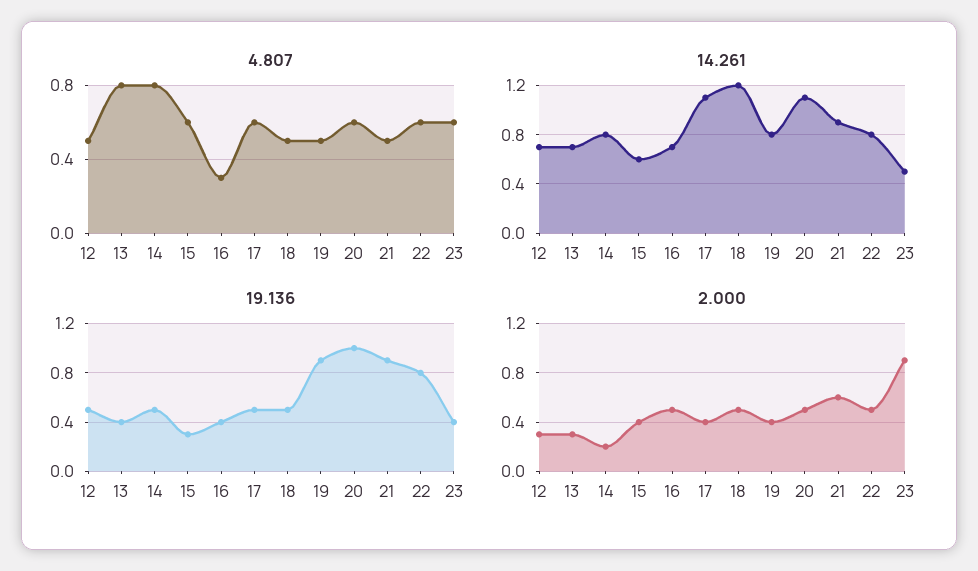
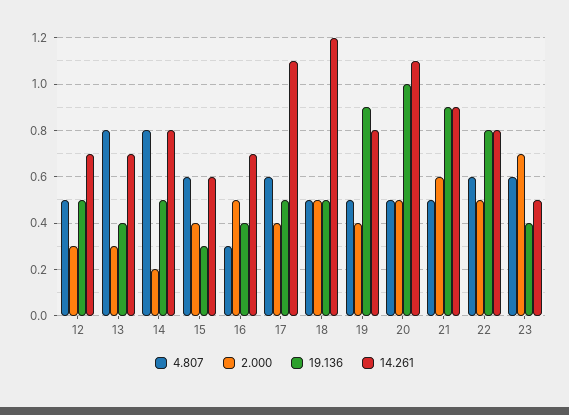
4.807, 20: 0.6 -> 0.5
2.000, 23: 0.9 -> 0.7

